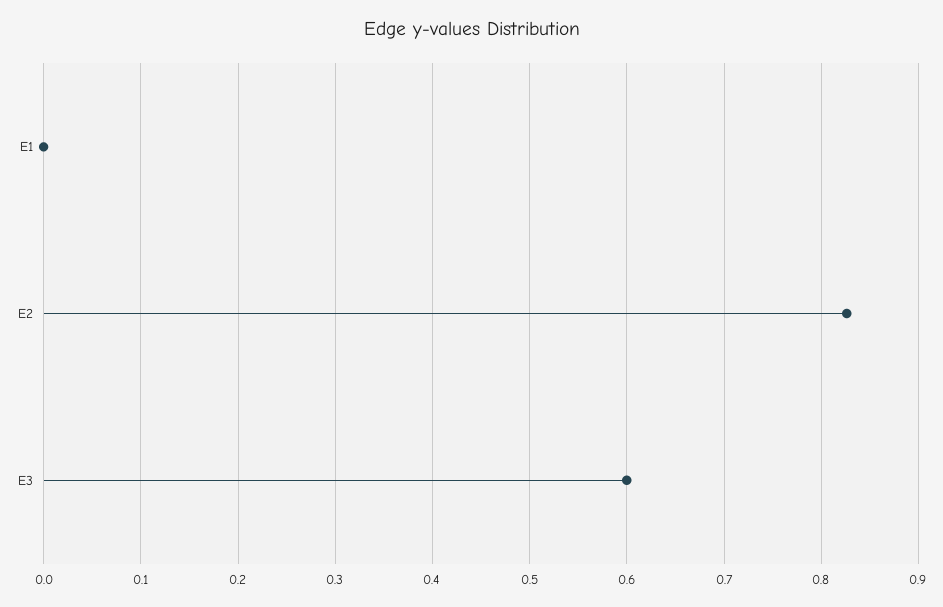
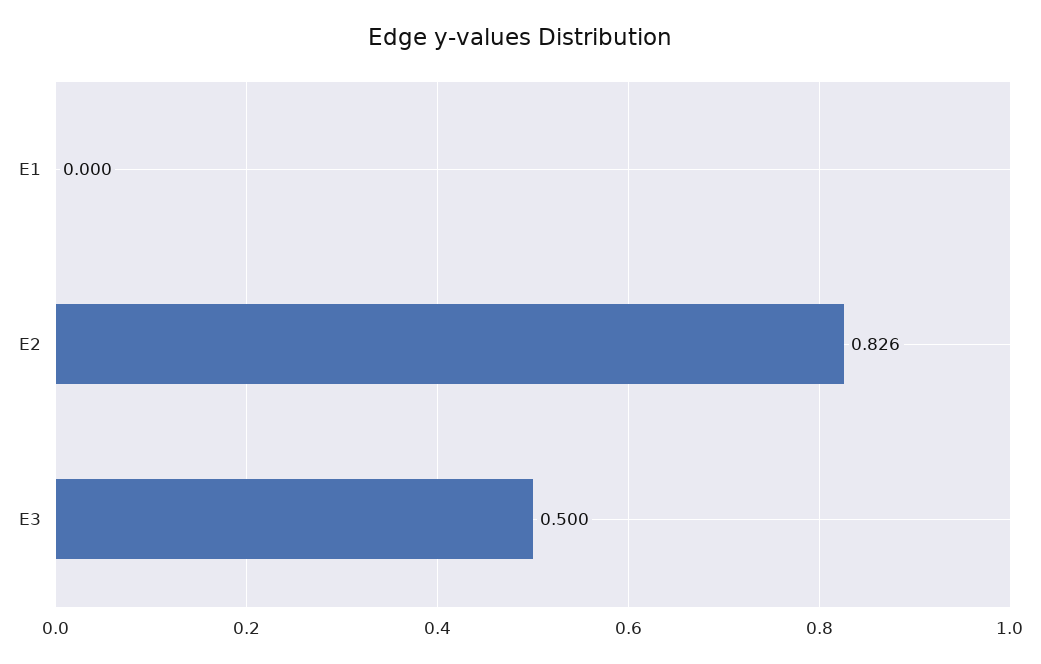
E3: 0.6 -> 0.5

